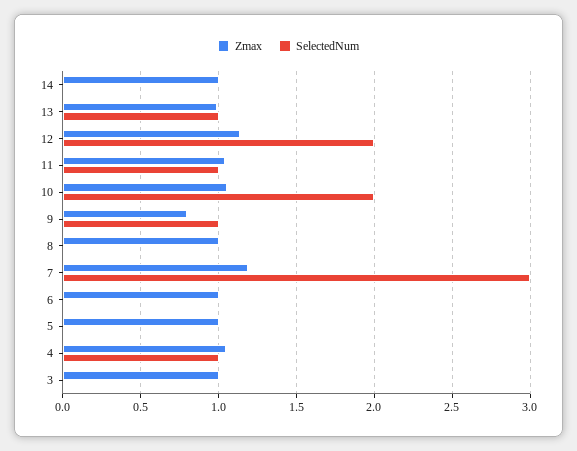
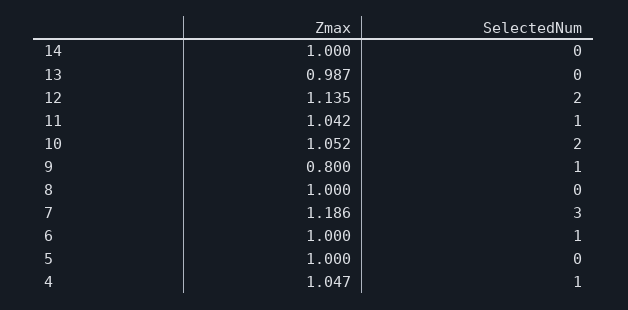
SelectedNum, 13: 1 -> 0
SelectedNum, 6: 0 -> 1
Zmax, 3: 1 -> none
SelectedNum, 3: 0 -> none

